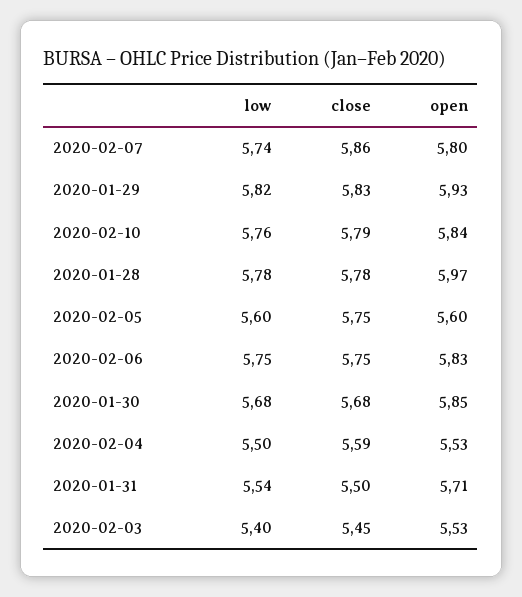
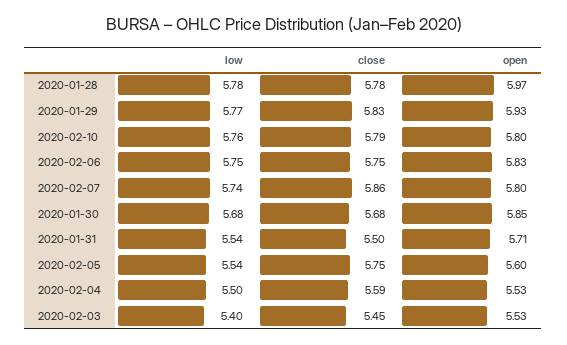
low, 2020-01-29: 5.82 -> 5.77
open, 2020-02-10: 5.84 -> 5.8
low, 2020-02-05: 5.6 -> 5.54

